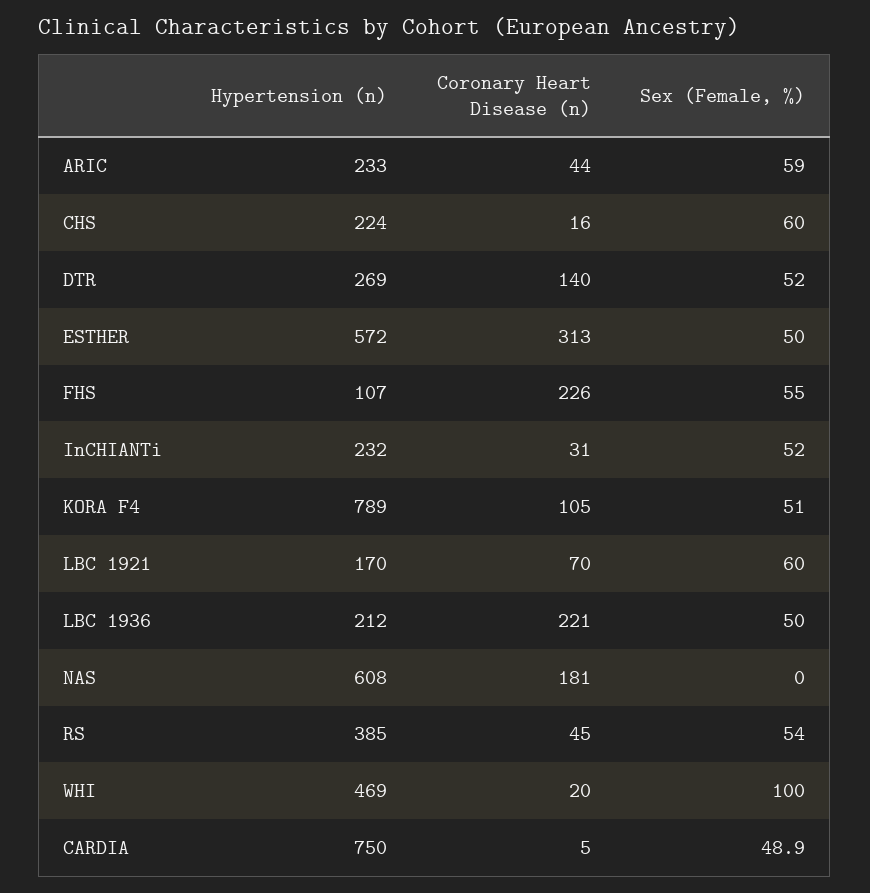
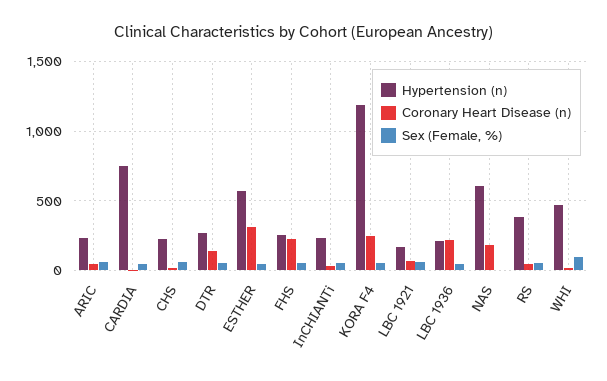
Hypertension (n), FHS: 107 -> 250
Hypertension (n), KORA F4: 789 -> 1200
Coronary Heart Disease (n), KORA F4: 105 -> 250

